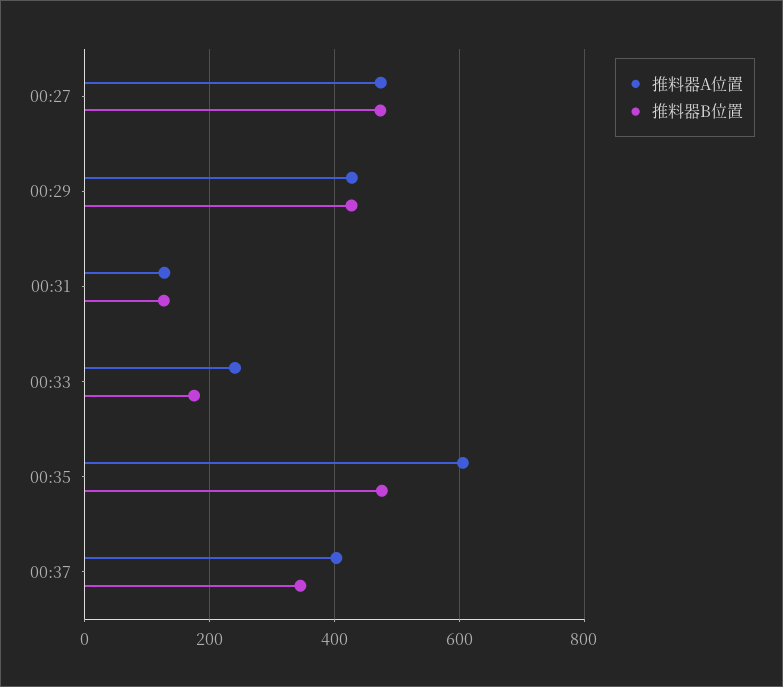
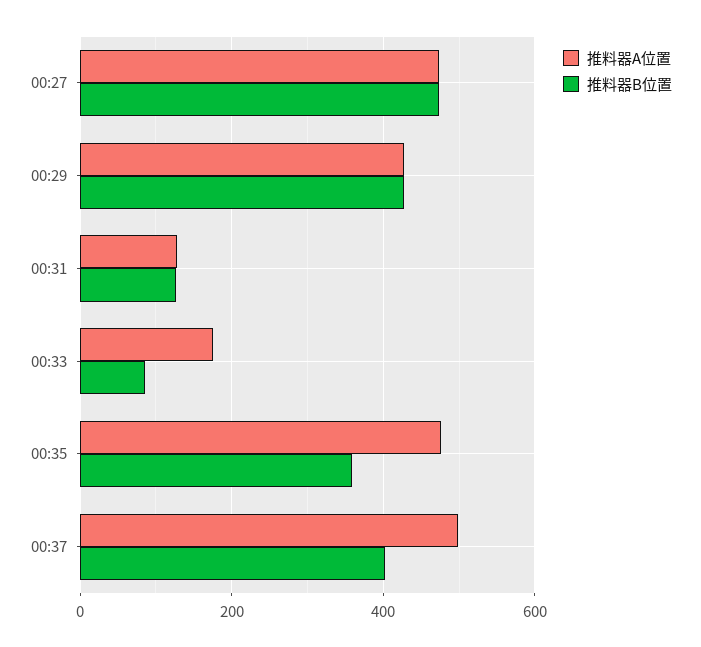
推料器A位置, 00:33: 240 -> 180
推料器B位置, 00:33: 180 -> 80
推料器A位置, 00:35: 600 -> 480
推料器B位置, 00:35: 480 -> 360
推料器A位置, 00:37: 400 -> 500
推料器B位置, 00:37: 340 -> 400

